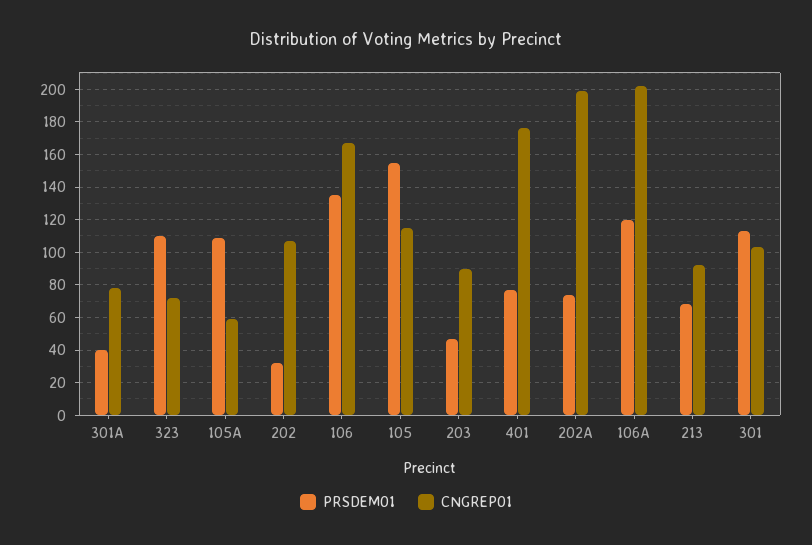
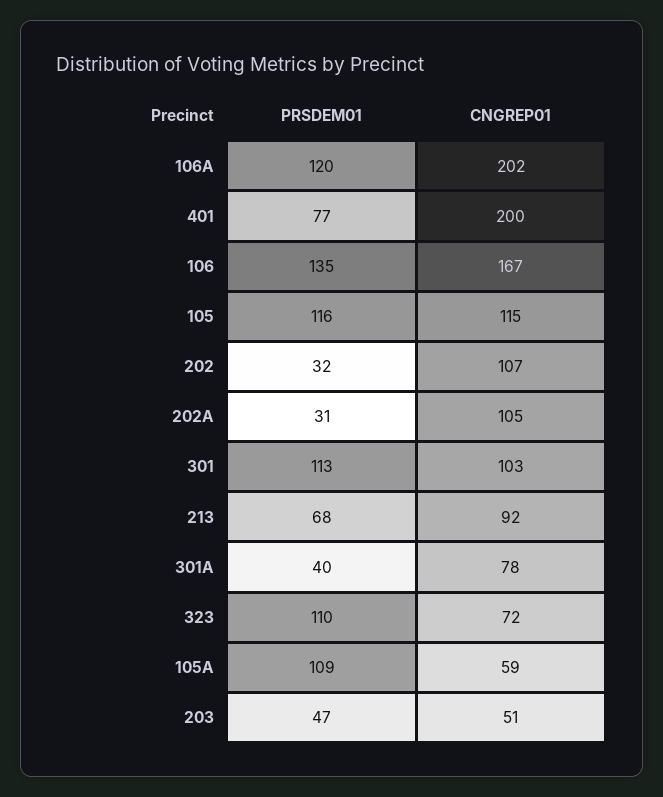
PRSDEM01, 105: 155 -> 116
CNGREP01, 203: 90 -> 51
CNGREP01, 401: 175 -> 200
PRSDEM01, 202A: 75 -> 31
CNGREP01, 202A: 200 -> 105

